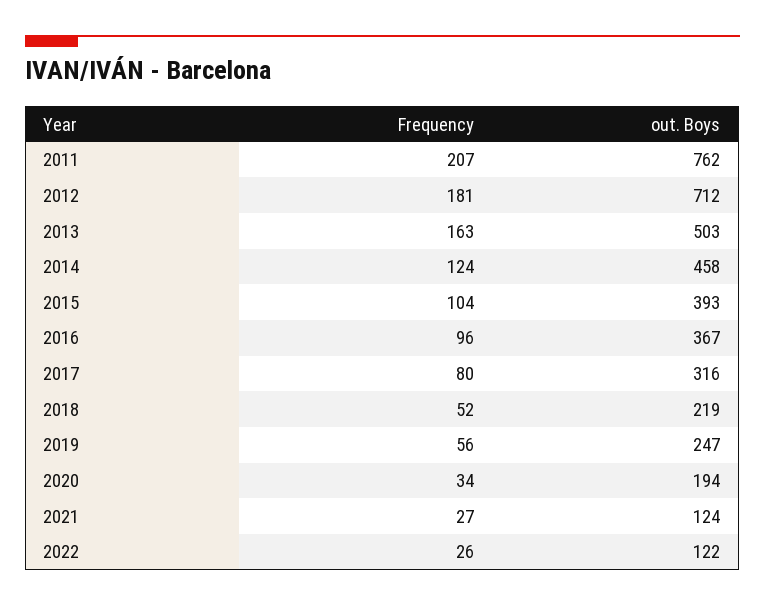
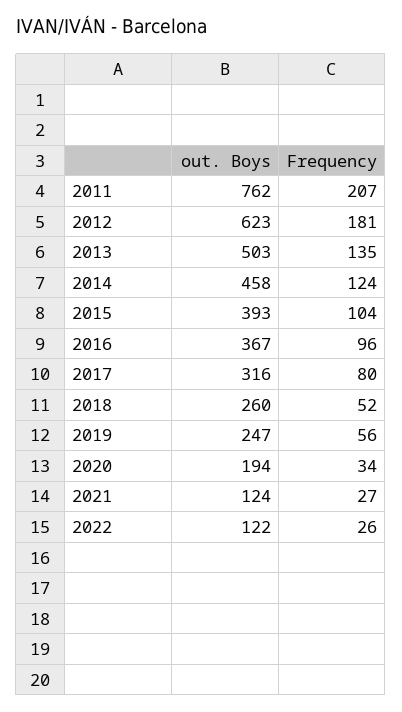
out. Boys, 2012: 712 -> 623
Frequency, 2013: 163 -> 135
out. Boys, 2018: 219 -> 260

